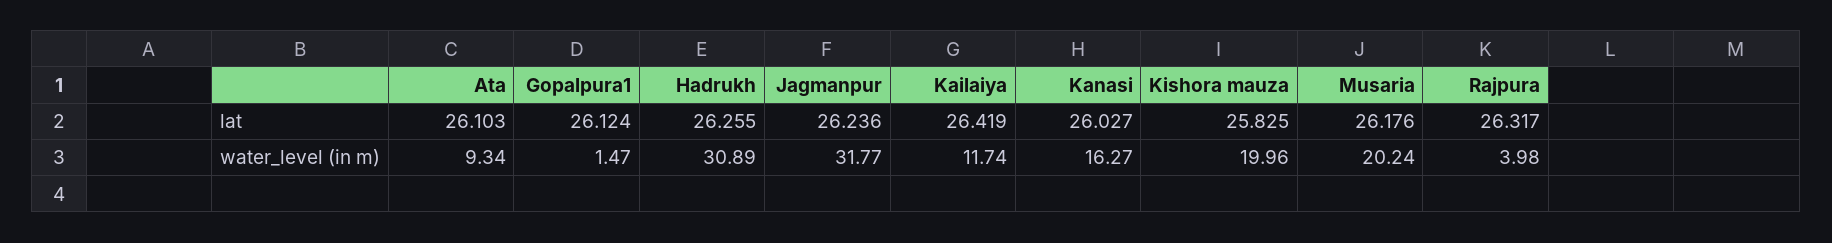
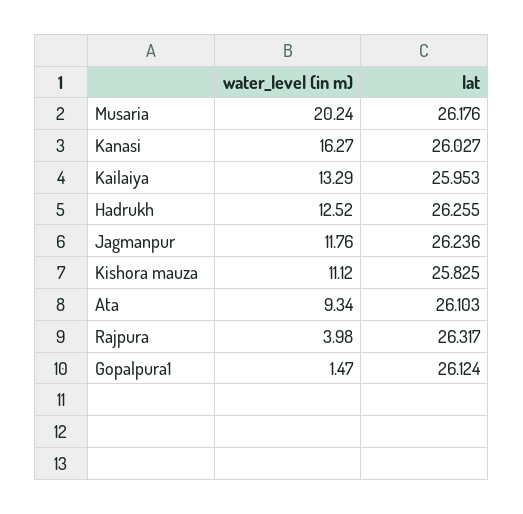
Kailaiya, lat: 26.419 -> 25.953
Hadrukh, water_level (in m): 30.89 -> 12.52
Jagmanpur, water_level (in m): 31.77 -> 11.76
Kailaiya, water_level (in m): 11.74 -> 13.29
Kishora mauza, water_level (in m): 19.96 -> 11.12

